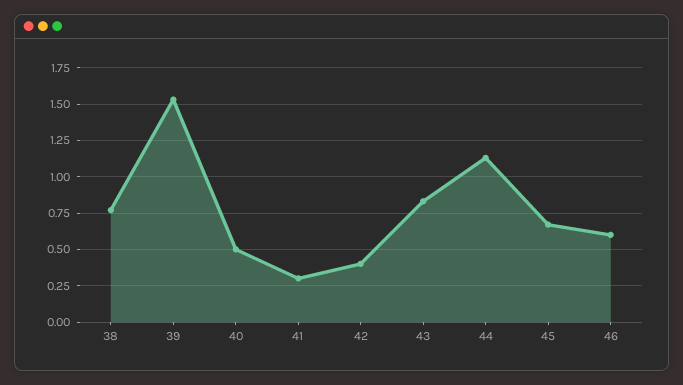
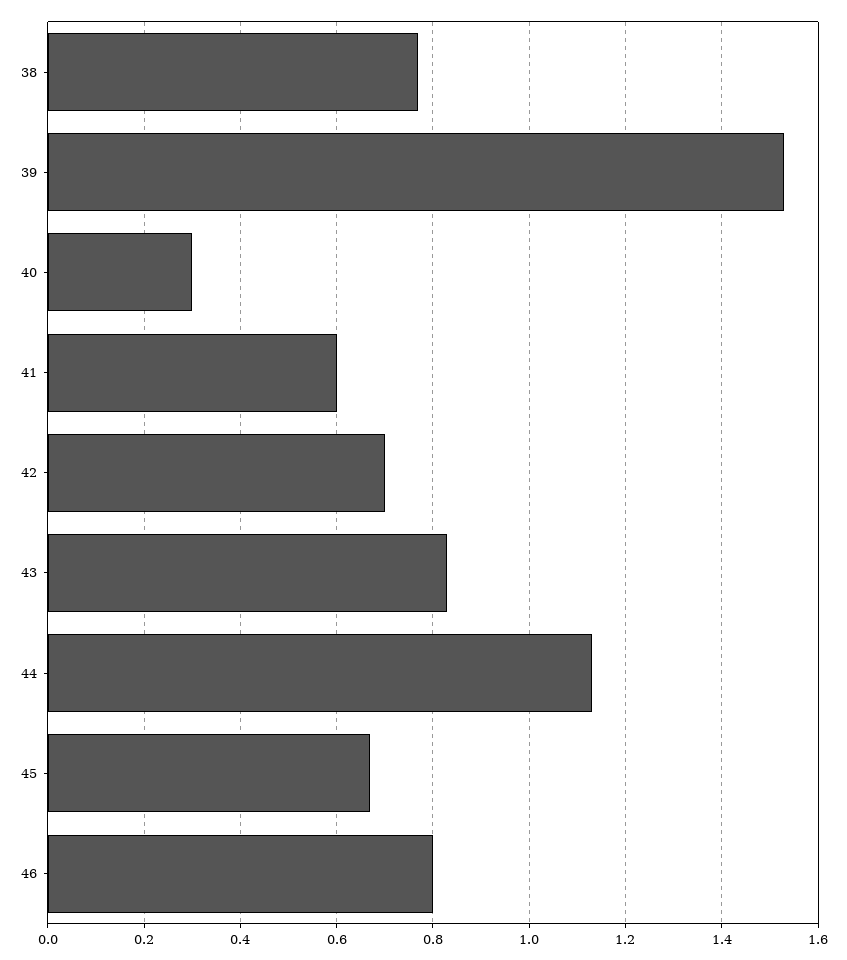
40: 0.5 -> 0.3
41: 0.3 -> 0.6
42: 0.4 -> 0.7
46: 0.6 -> 0.8

